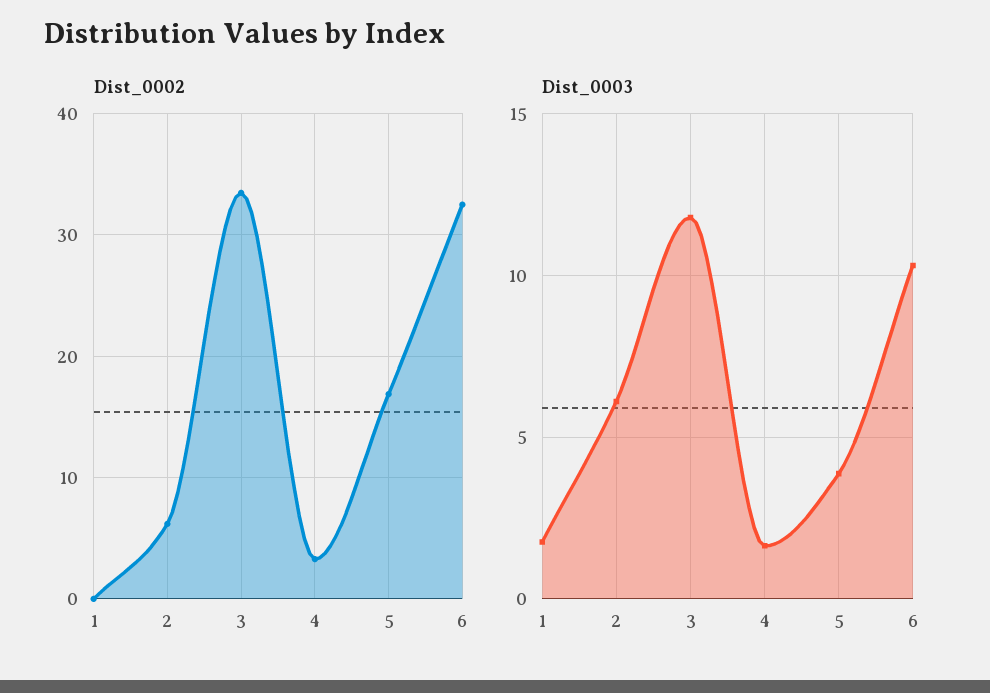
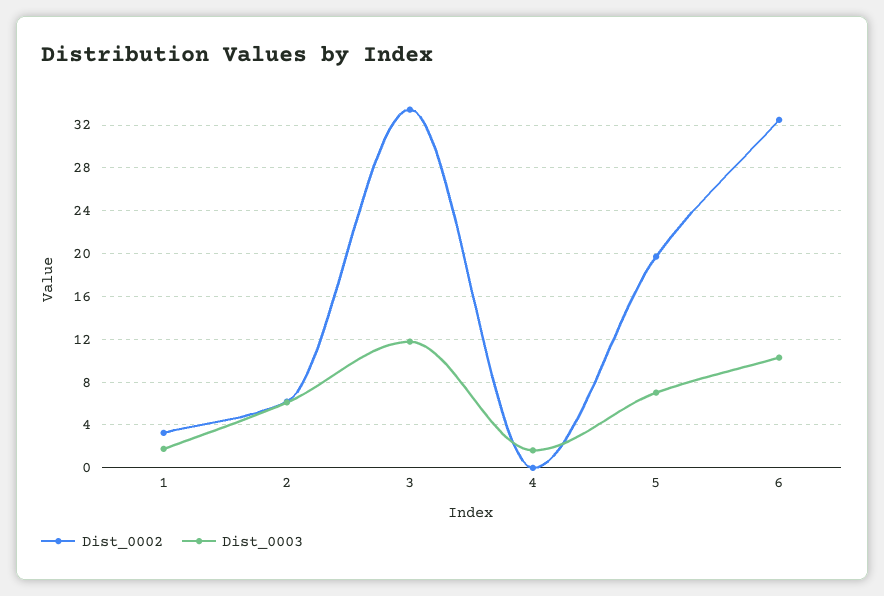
Dist_0002, 1: 0 -> 3
Dist_0002, 4: 3 -> 0
Dist_0002, 5: 17 -> 20
Dist_0003, 5: 4 -> 7

